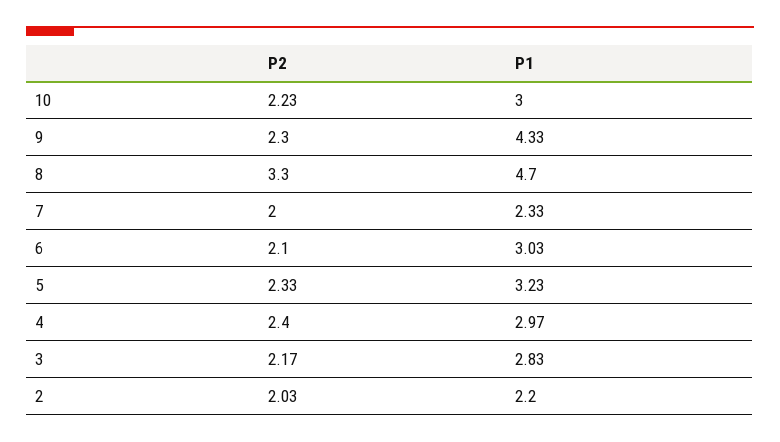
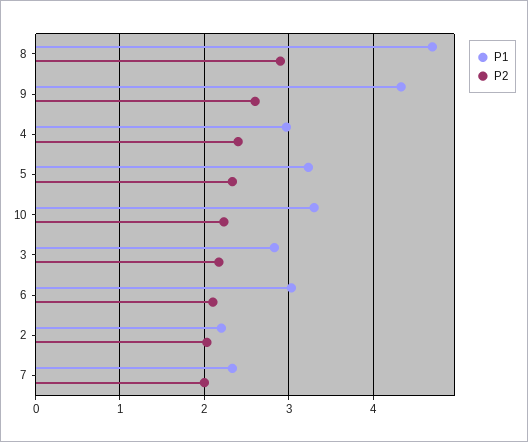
P1, 10: 3 -> 3.3
P2, 9: 2.3 -> 2.6
P2, 8: 3.3 -> 2.9

